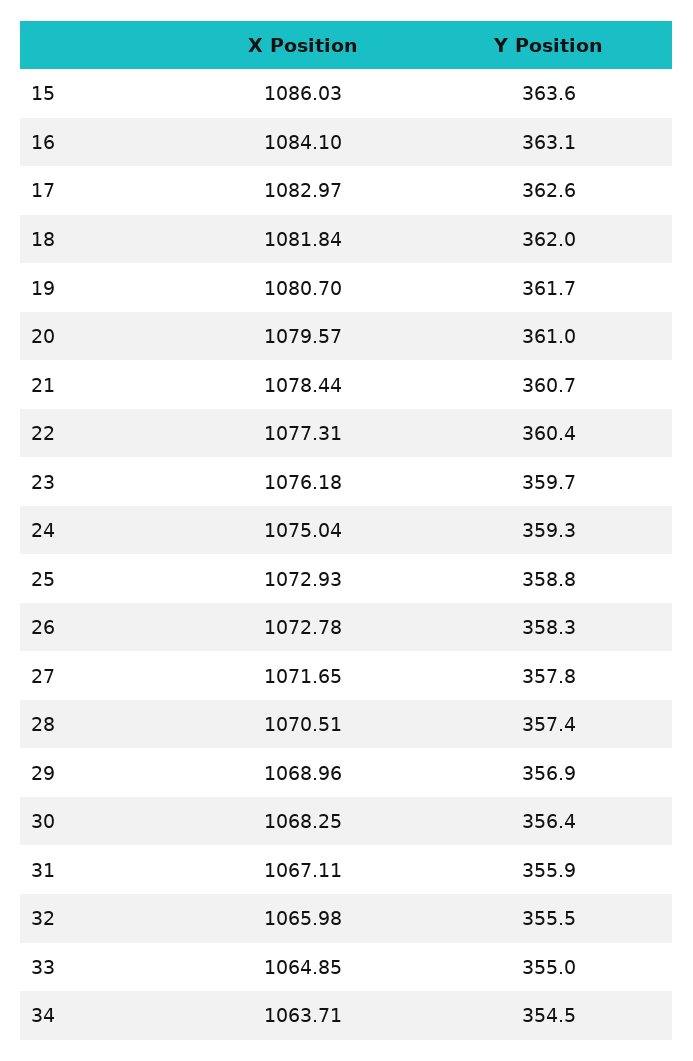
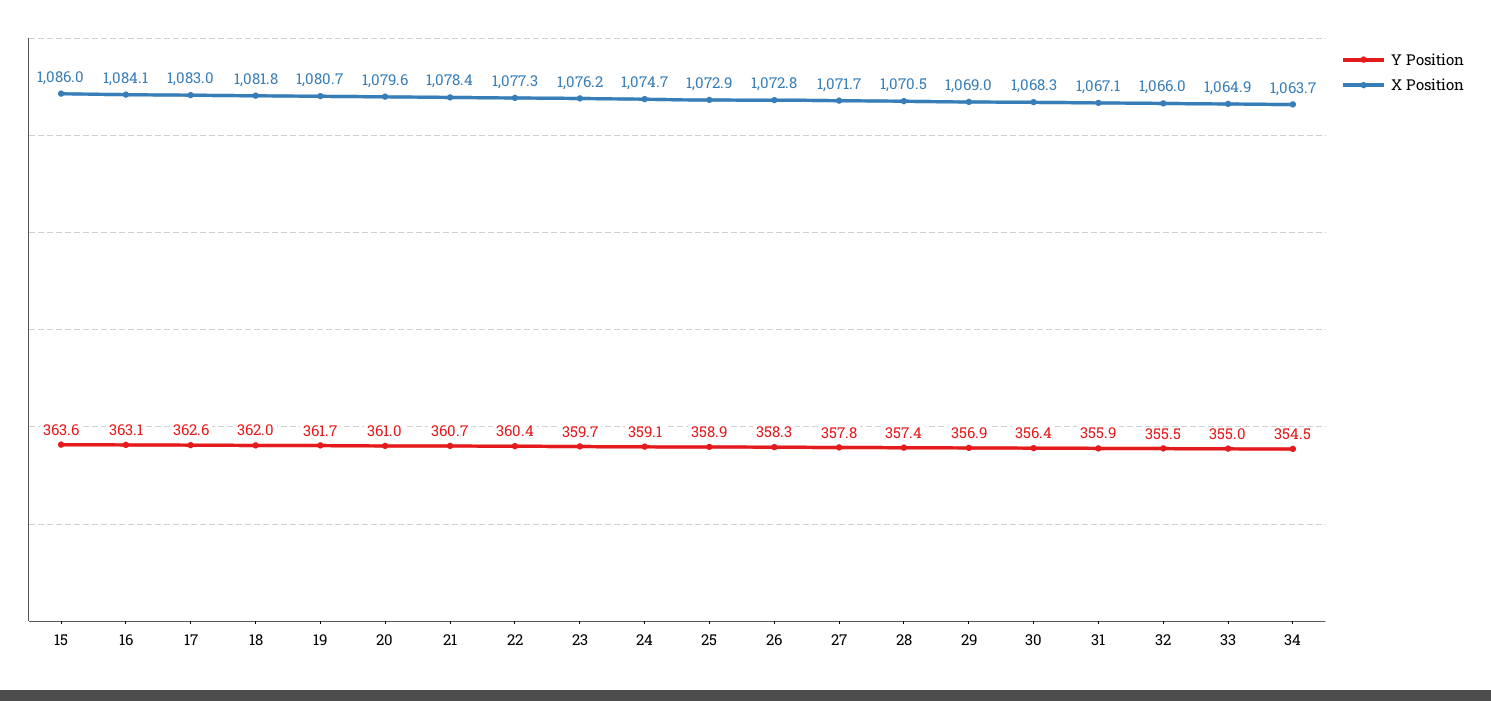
X Position, 24: 1075.04 -> 1074.7
Y Position, 24: 359.3 -> 359.1
Y Position, 25: 358.8 -> 358.9

